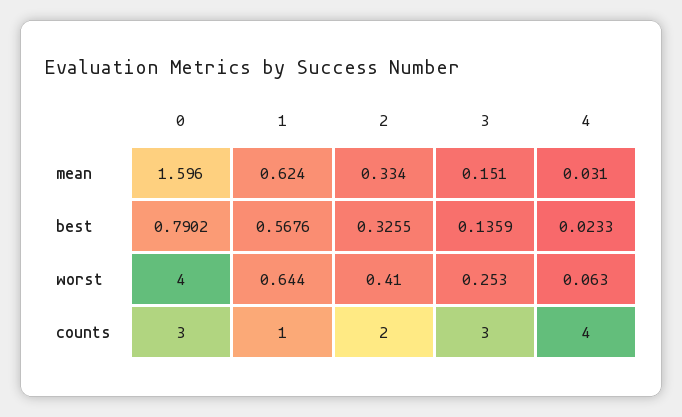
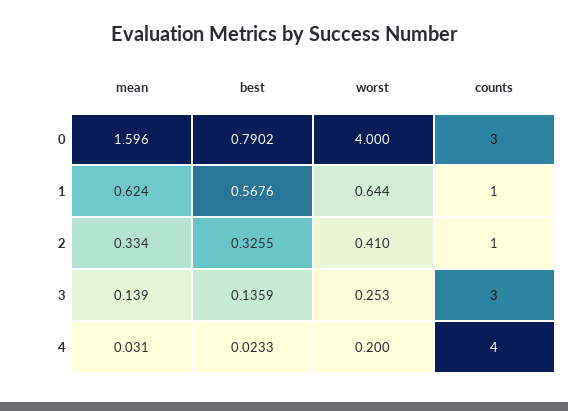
3, mean: 0.151 -> 0.139
4, worst: 0.063 -> 0.2
2, counts: 2 -> 1

